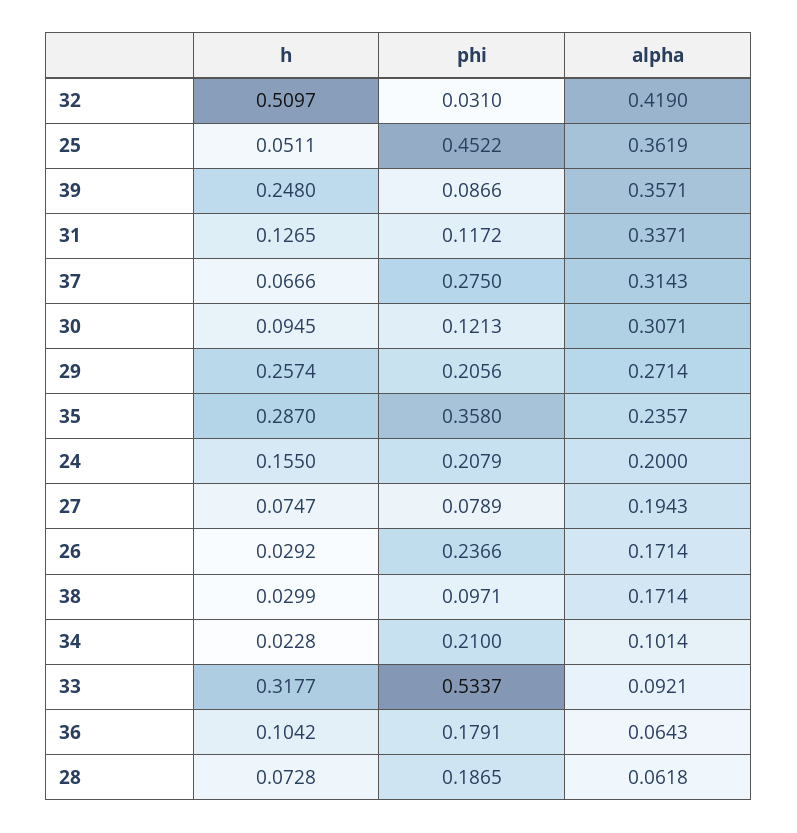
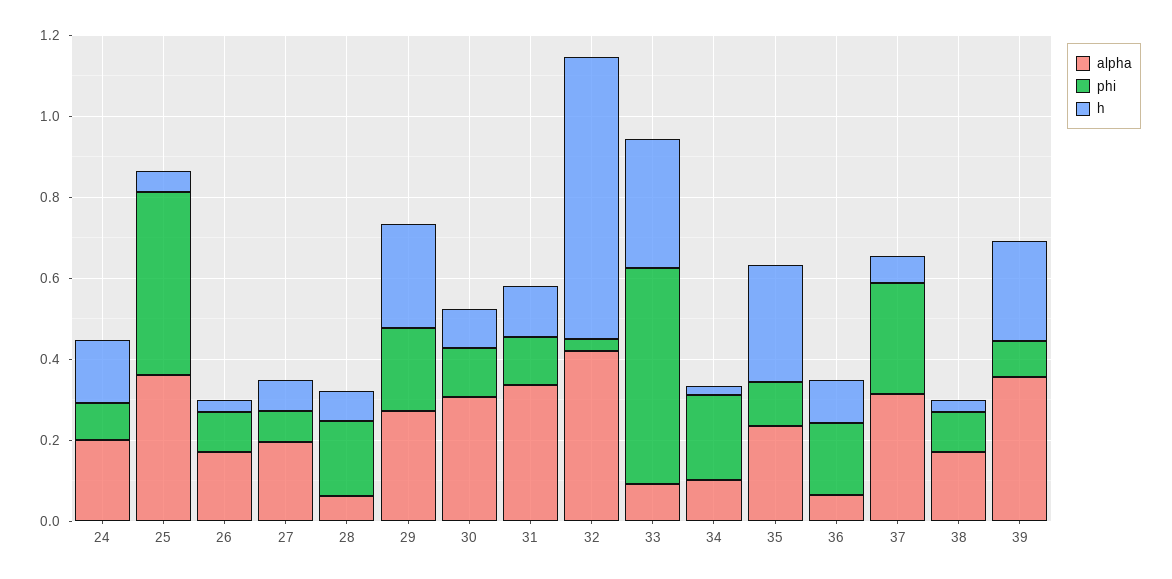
h, 32: 0.5097 -> 0.7
phi, 35: 0.358 -> 0.1
phi, 24: 0.2079 -> 0.1
phi, 26: 0.2366 -> 0.1

